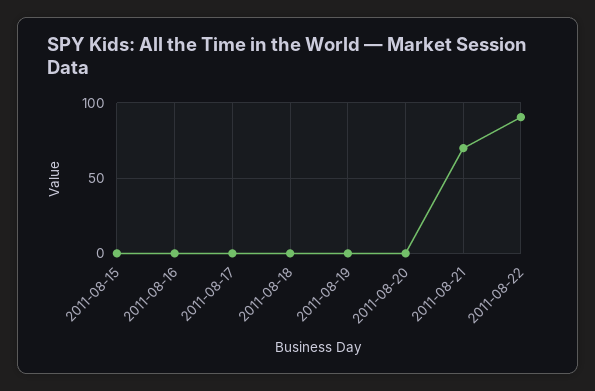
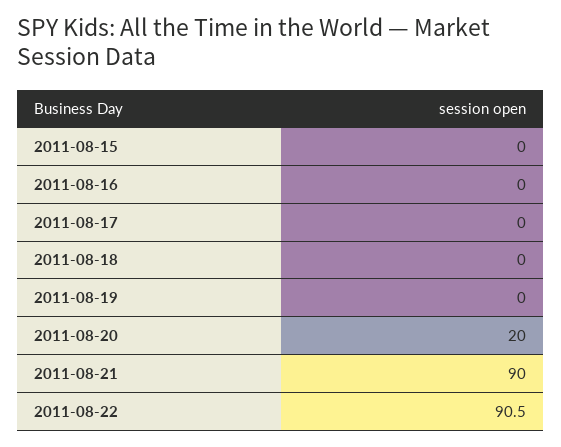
2011-08-20: 0 -> 20
2011-08-21: 70 -> 90

